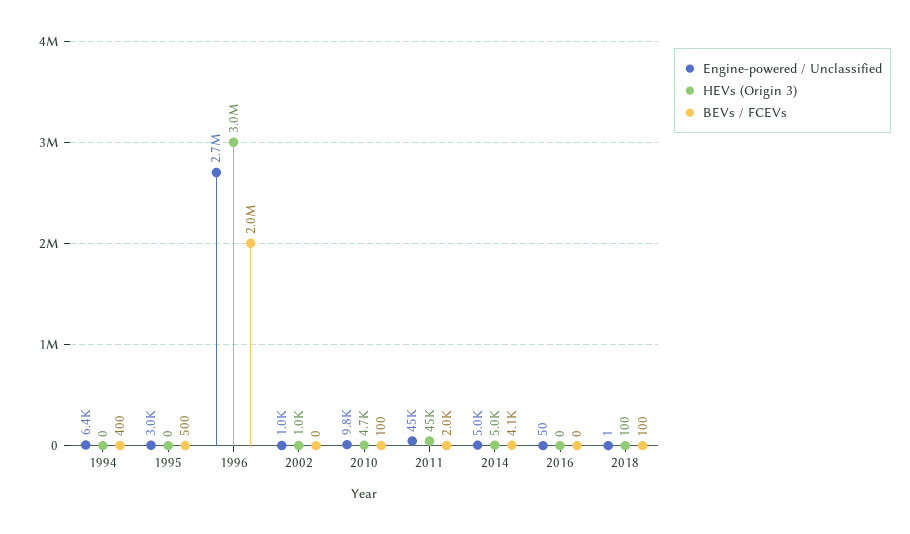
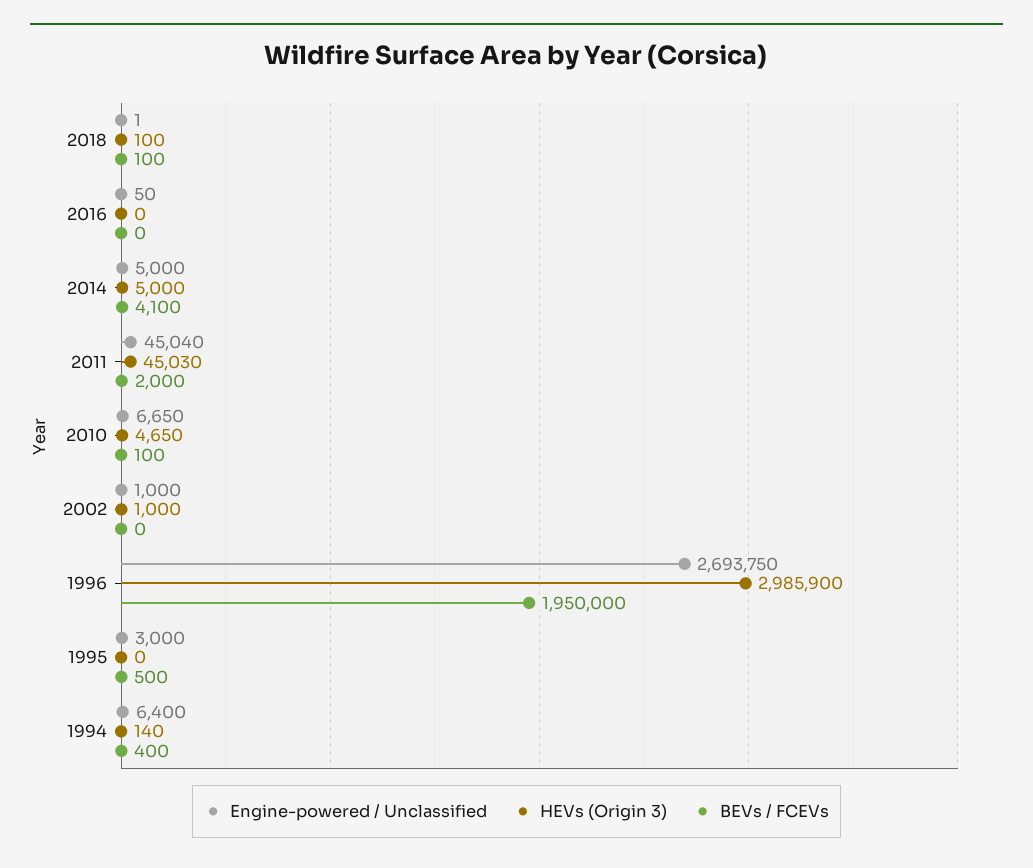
HEVs (Origin 3), 1994: 0 -> 140
Engine-powered / Unclassified, 2010: 9800 -> 6650

